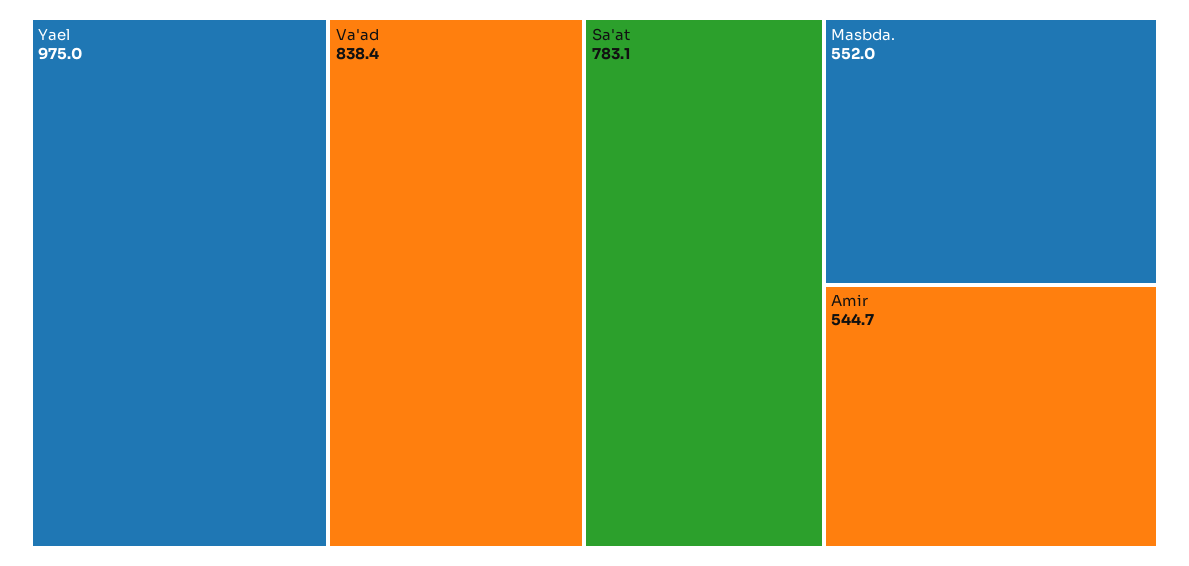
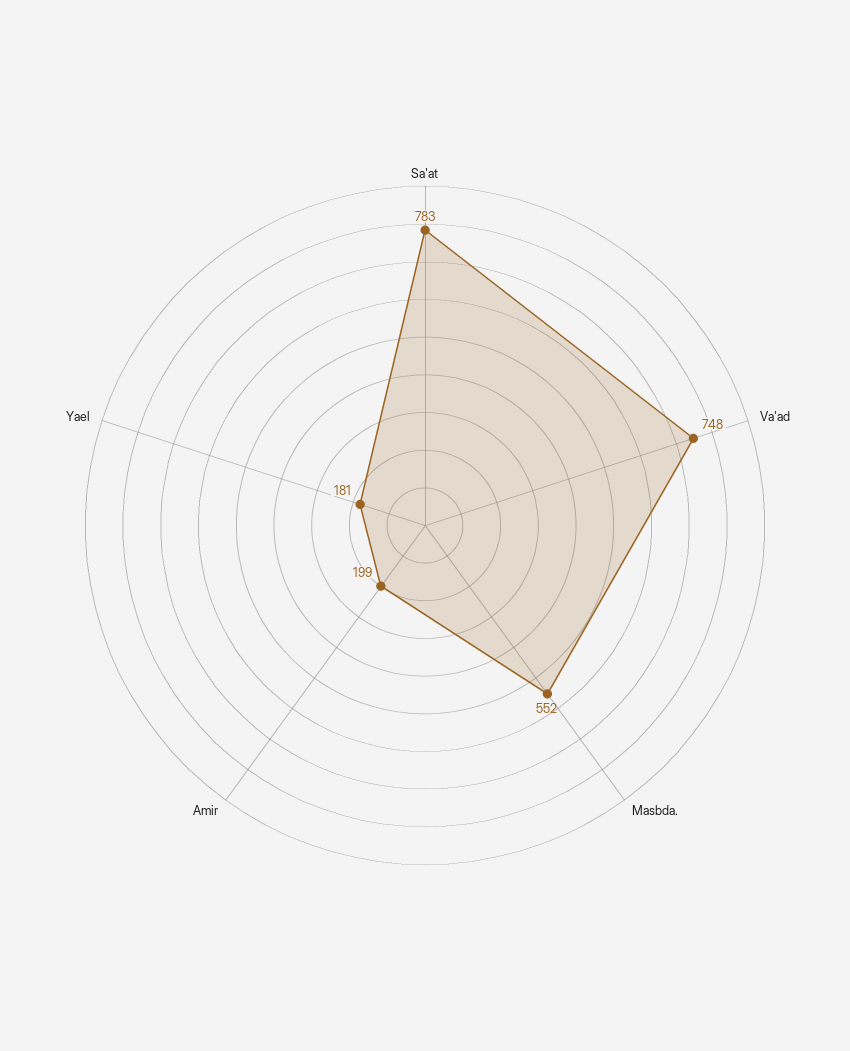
Yael: 975 -> 181
Va'ad: 838.4 -> 748
Amir: 544.7 -> 199

